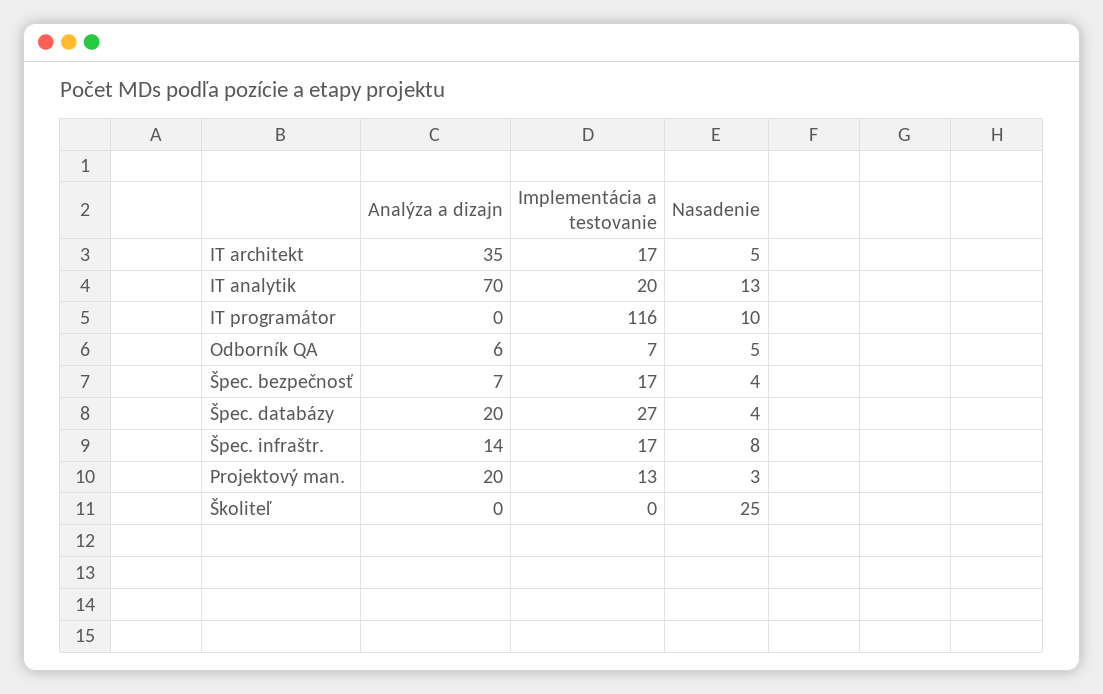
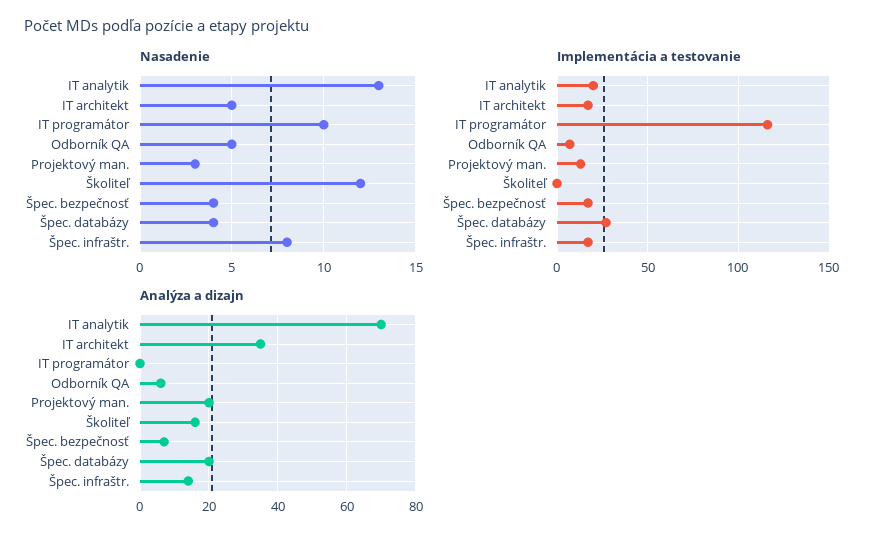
Analýza a dizajn, Školiteľ: 0 -> 15
Nasadenie, Školiteľ: 25 -> 12

